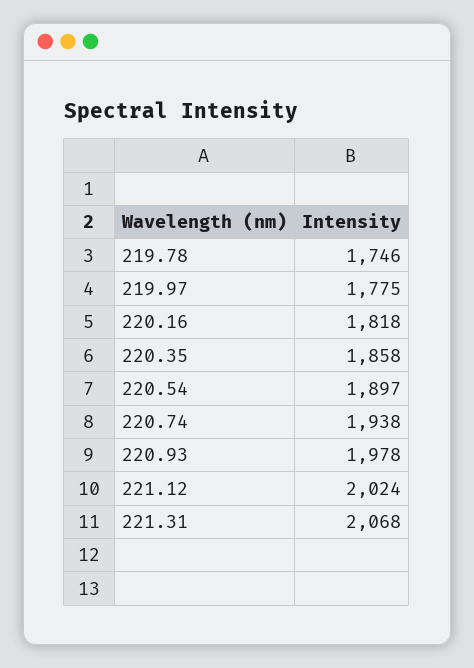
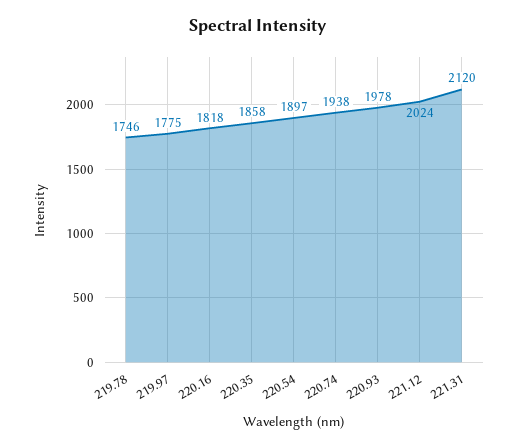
221.31: 2068 -> 2120

